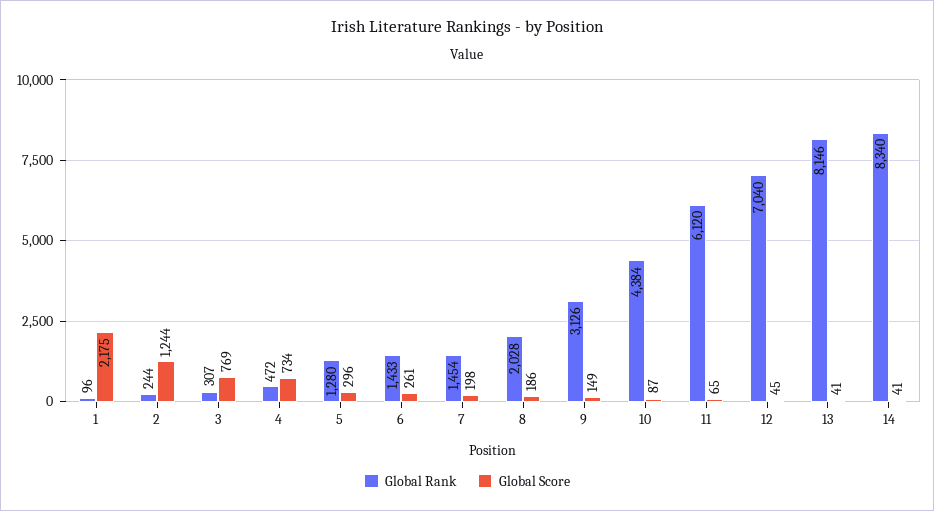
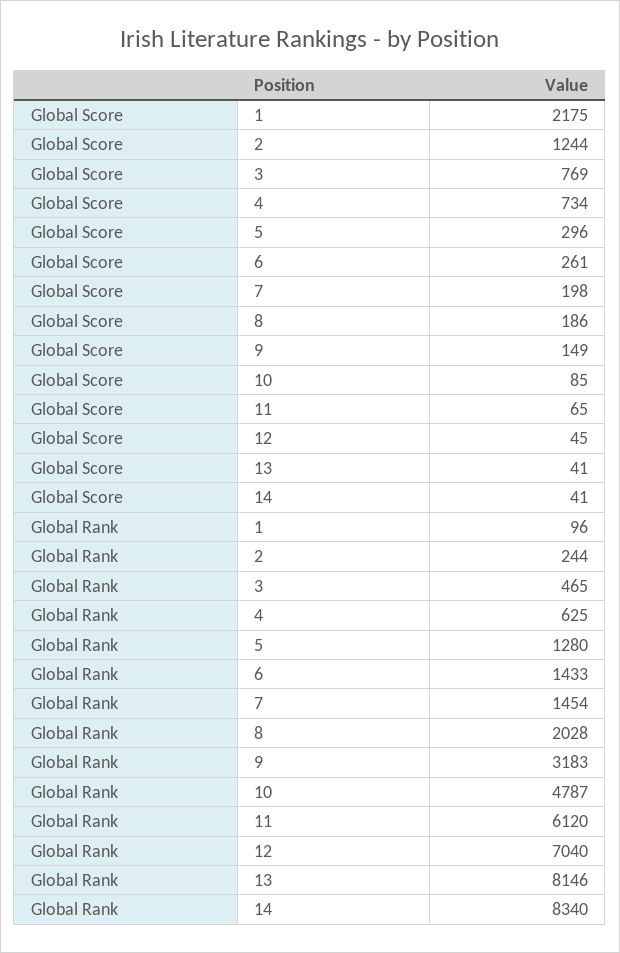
Global Rank, 3: 307 -> 465
Global Rank, 4: 472 -> 625
Global Rank, 9: 3126 -> 3183
Global Rank, 10: 4384 -> 4787
Global Score, 10: 87 -> 85

